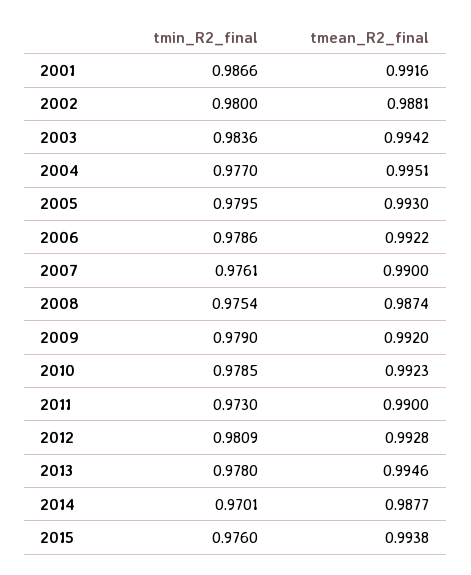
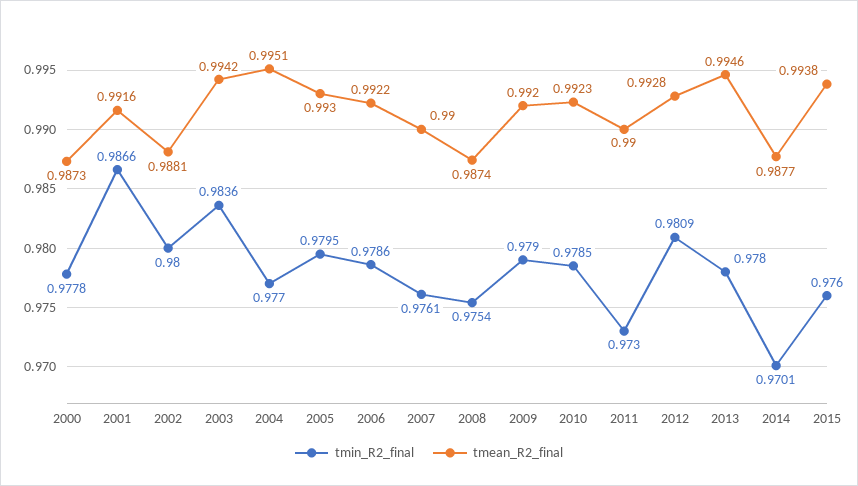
tmin_R2_final, 2000: none -> 0.9778
tmean_R2_final, 2000: none -> 0.9873

